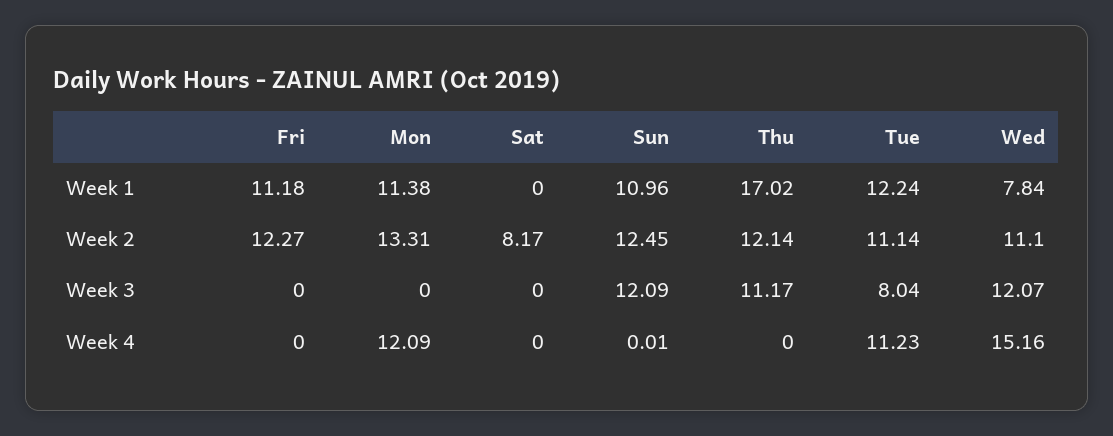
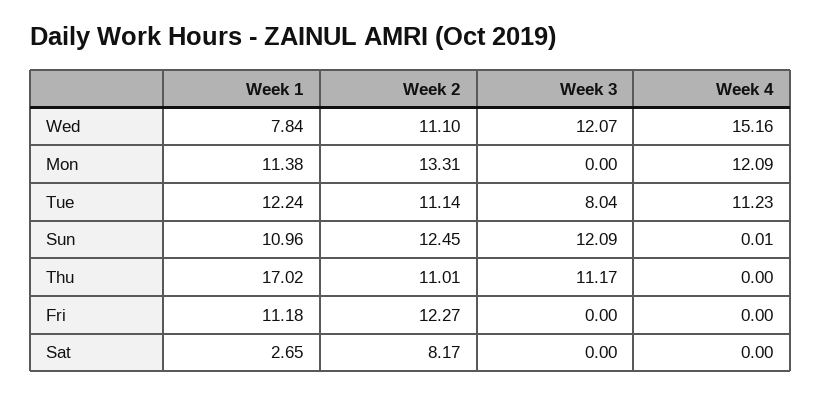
Sat, Week 1: 0 -> 2.65
Thu, Week 2: 12.14 -> 11.01

